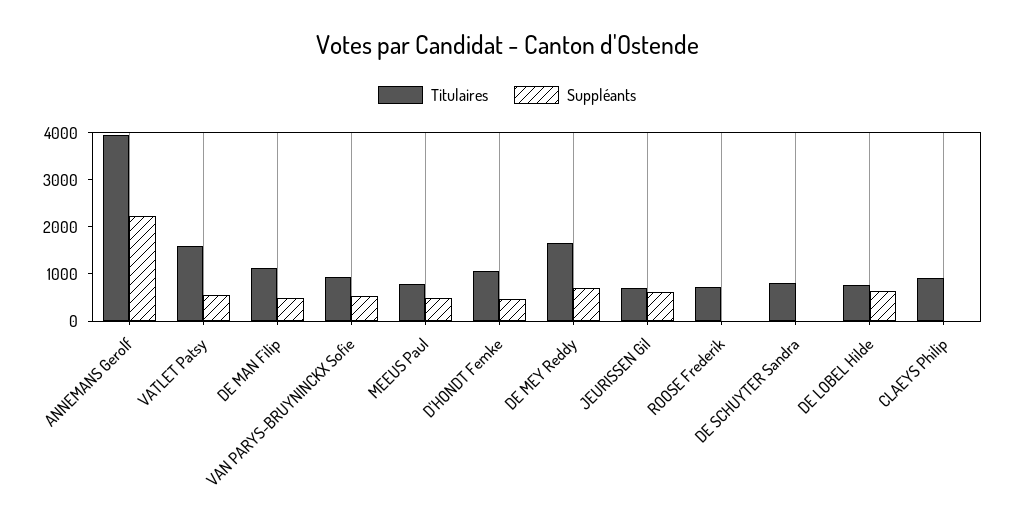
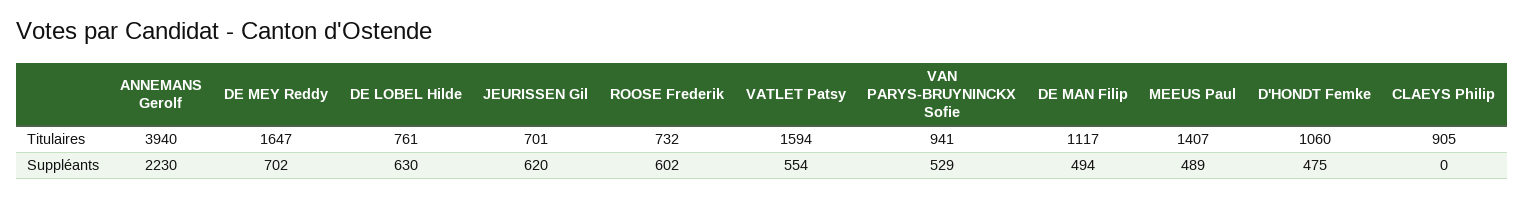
Titulaires, MEEUS Paul: 800 -> 1407
Suppléants, ROOSE Frederik: 0 -> 602
Titulaires, DE SCHUYTER Sandra: 800 -> none
Suppléants, DE SCHUYTER Sandra: 0 -> none

